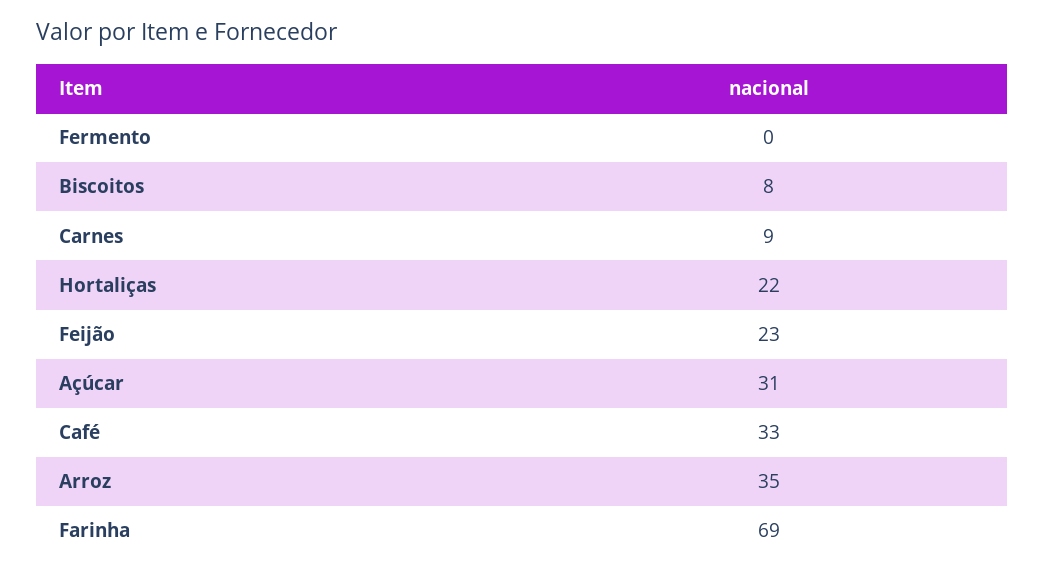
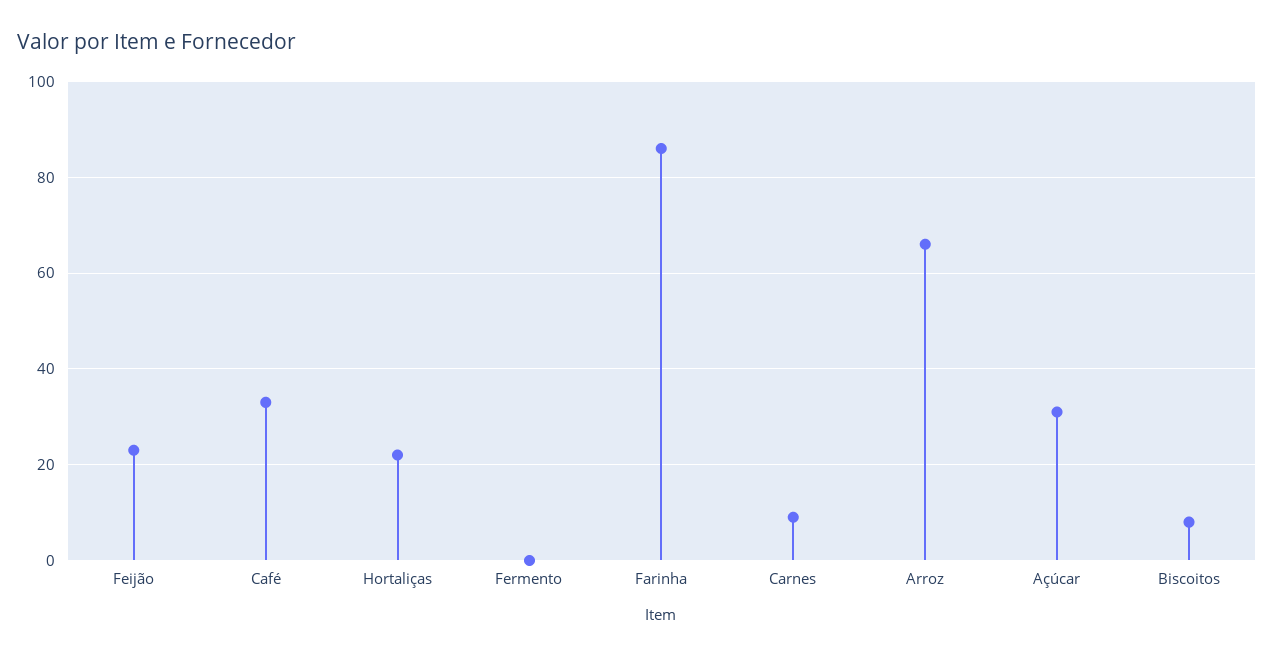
Arroz: 35 -> 65
Farinha: 69 -> 85

